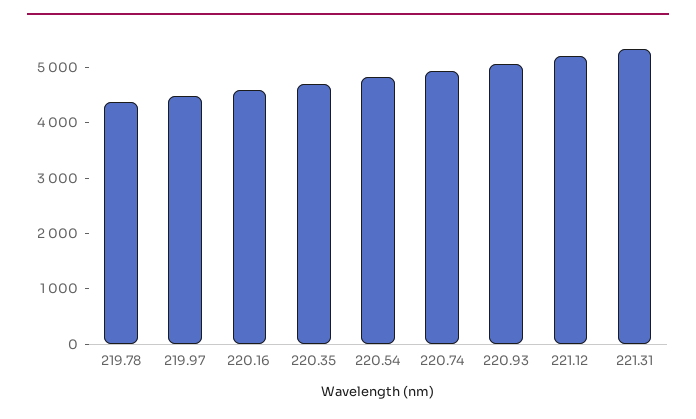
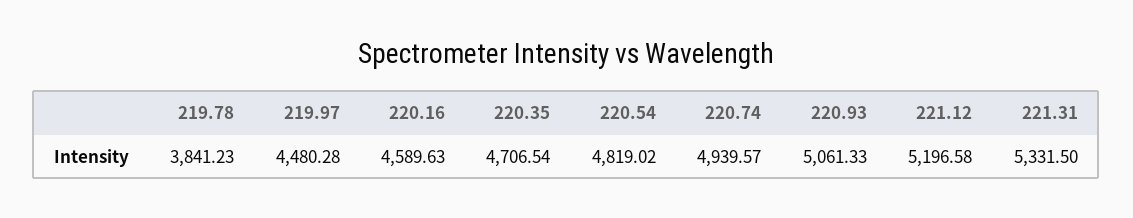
219.78: 4400 -> 3841.23

